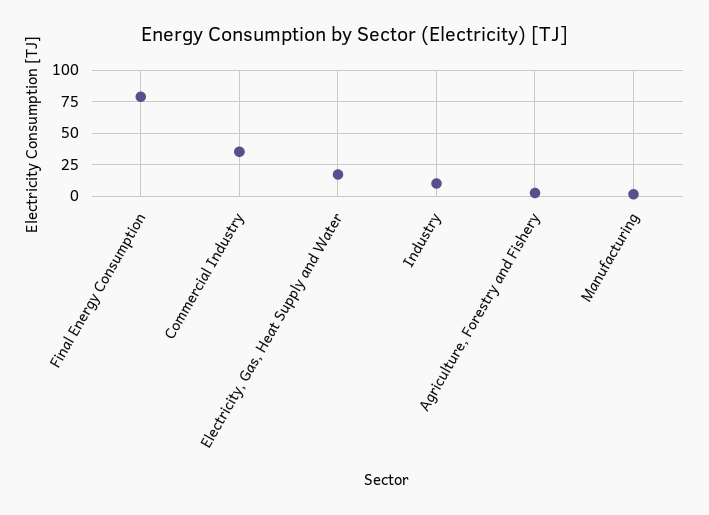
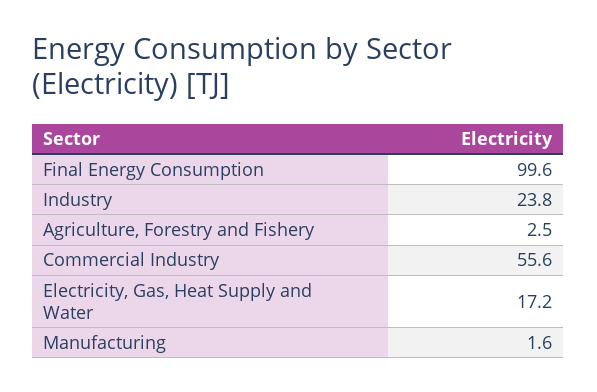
Final Energy Consumption: 80 -> 99.6
Commercial Industry: 35 -> 55.6
Industry: 10 -> 23.8

